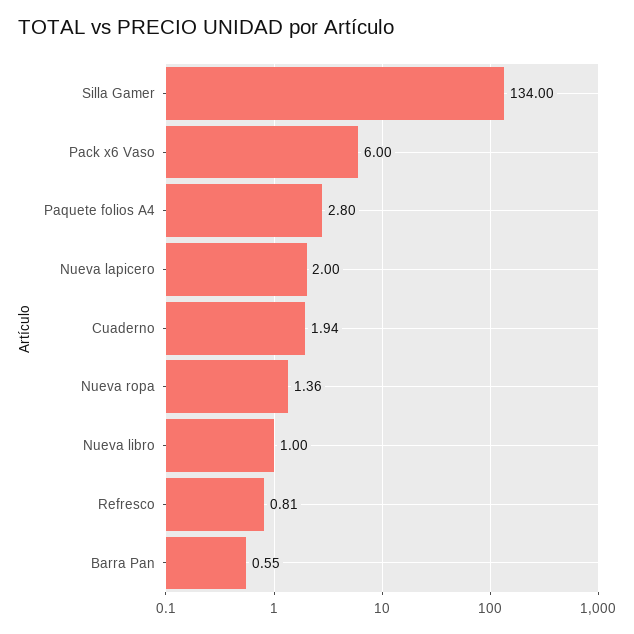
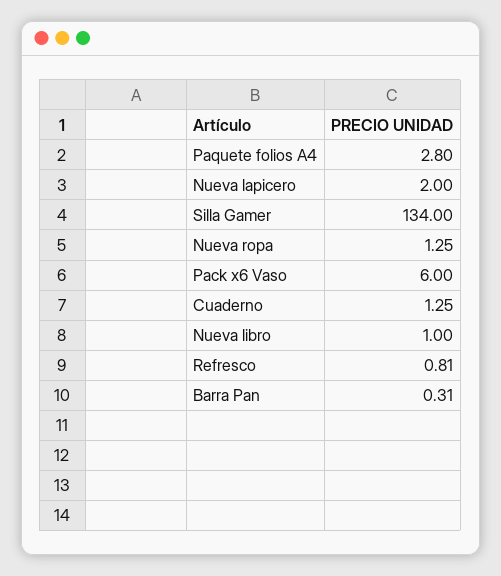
Cuaderno: 1.94 -> 1.25
Nueva ropa: 1.36 -> 1.25
Barra Pan: 0.55 -> 0.31

